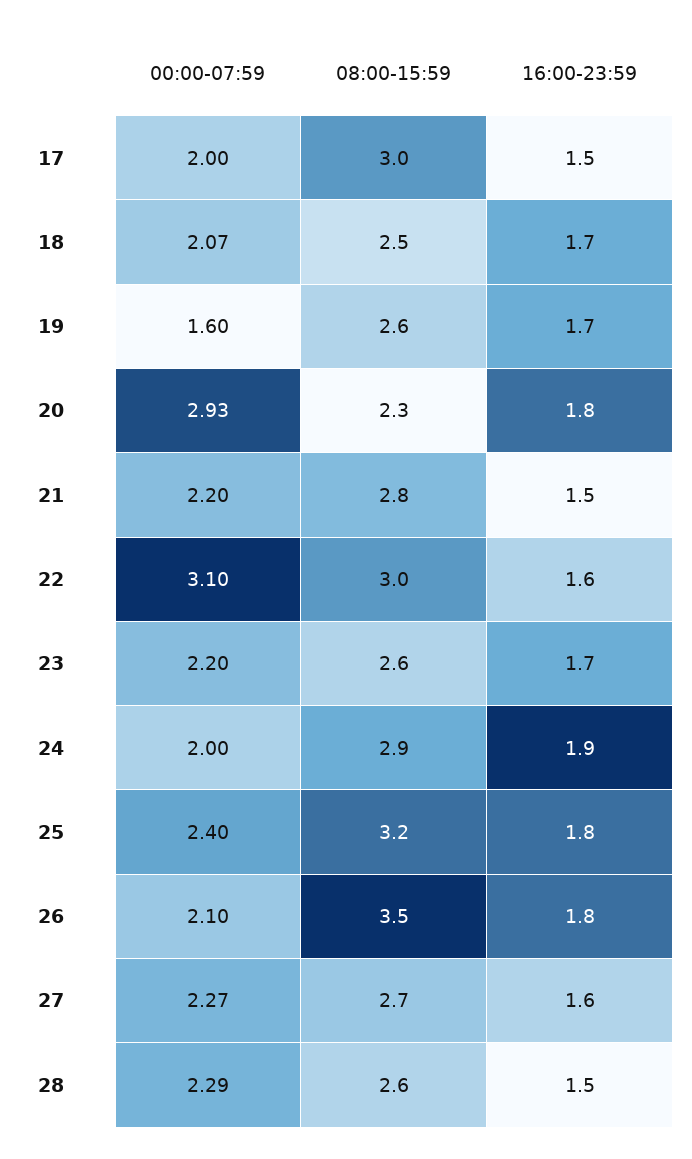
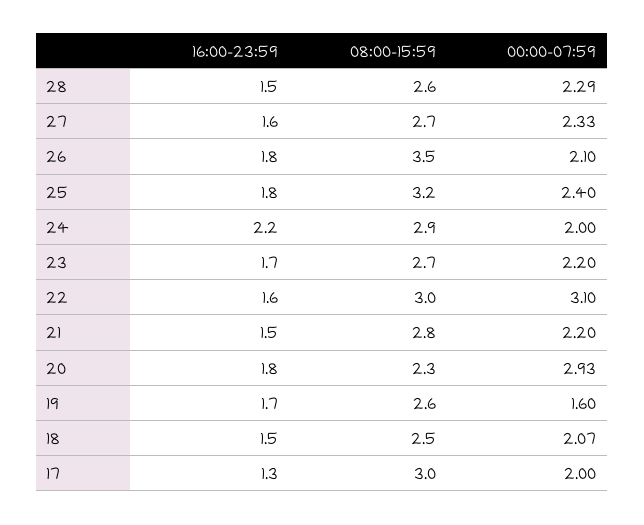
16:00-23:59, 17: 1.5 -> 1.3
16:00-23:59, 18: 1.7 -> 1.5
08:00-15:59, 23: 2.6 -> 2.7
16:00-23:59, 24: 1.9 -> 2.2
00:00-07:59, 27: 2.27 -> 2.33

